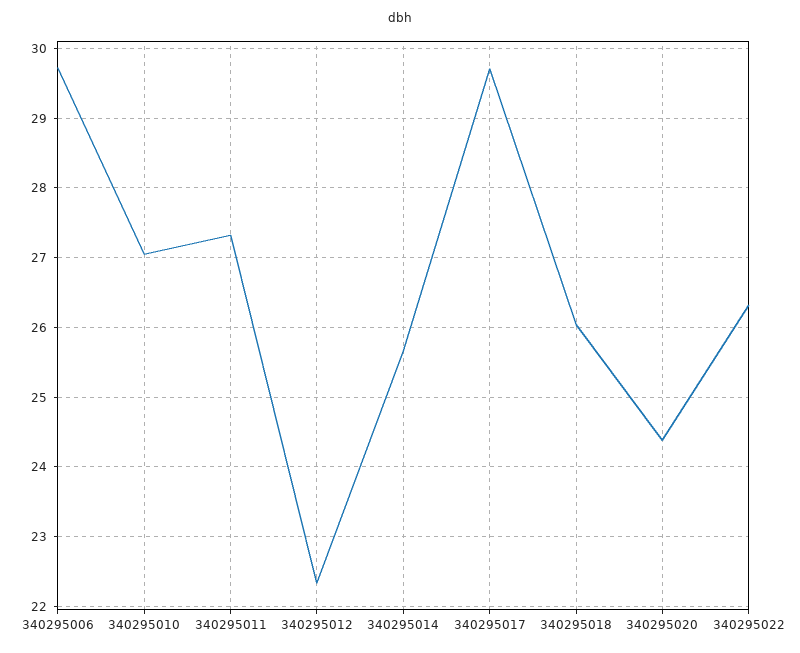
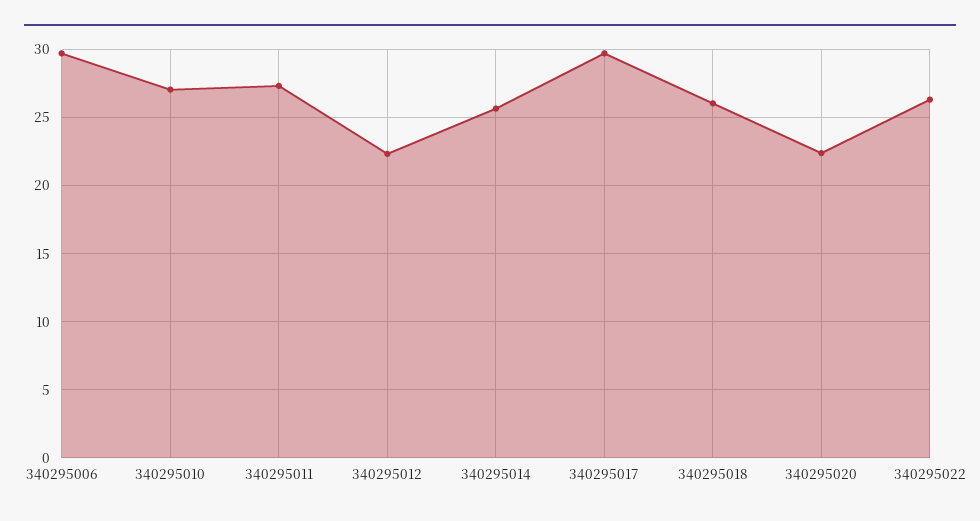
340295020: 24.4 -> 22.5

